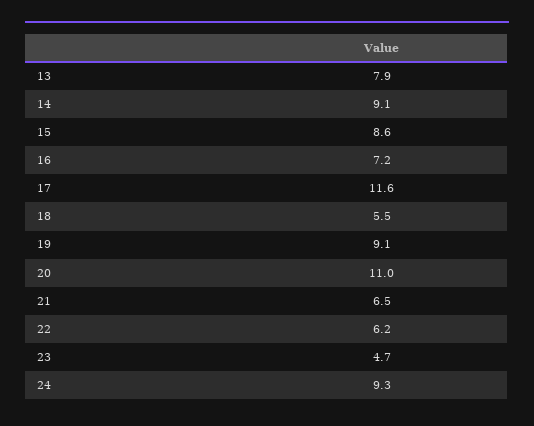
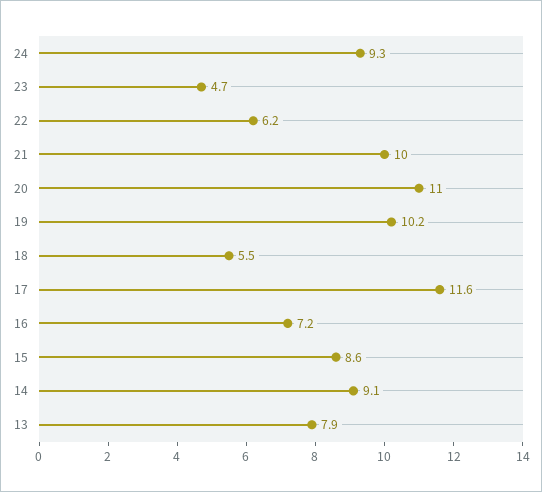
19: 9.1 -> 10.2
21: 6.5 -> 10

